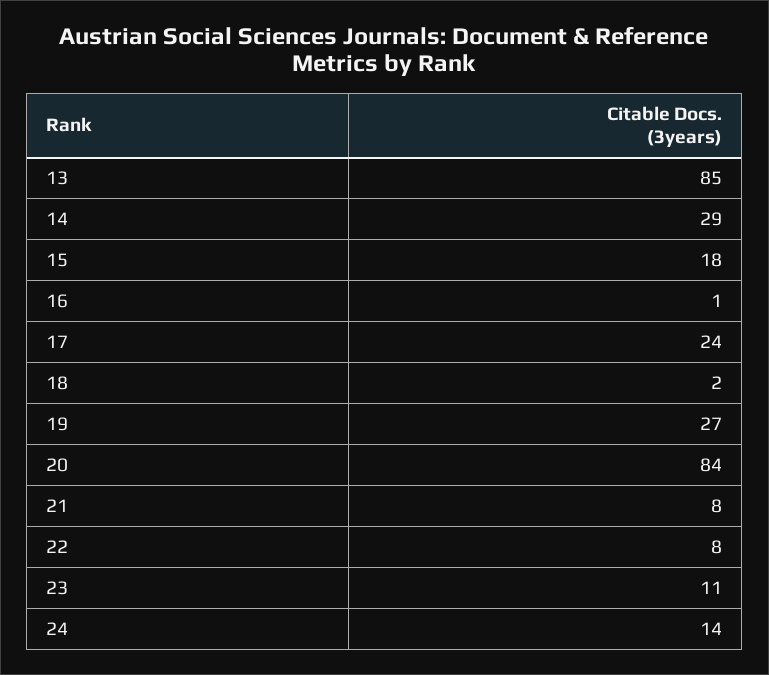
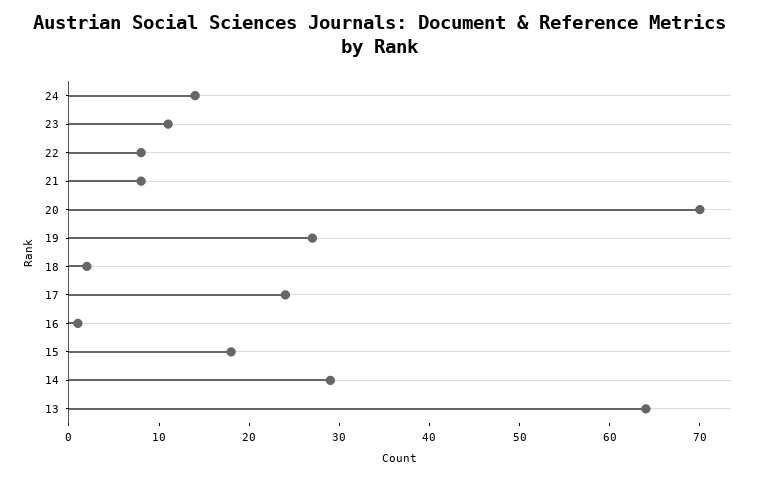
13: 85 -> 64
20: 84 -> 70

